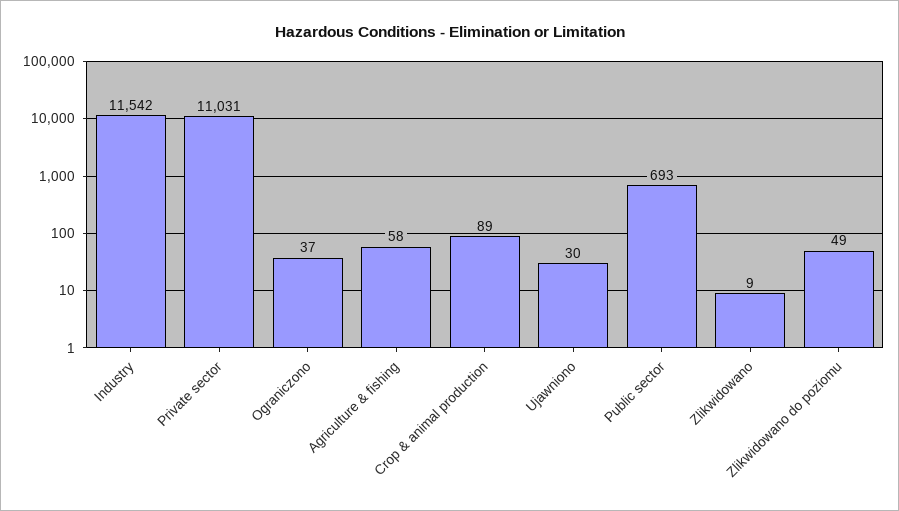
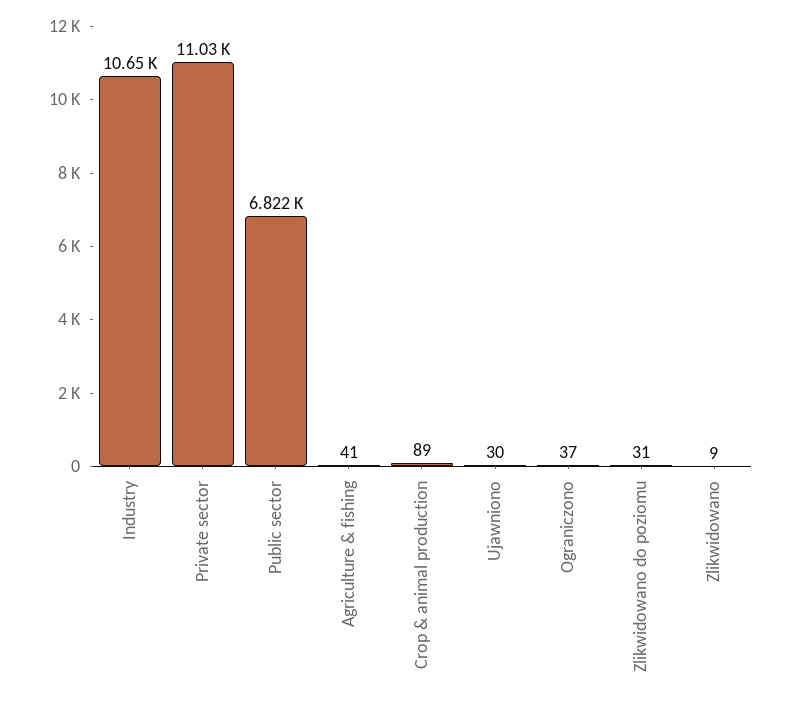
Industry: 11542 -> 10650
Agriculture & fishing: 58 -> 41
Public sector: 693 -> 6822
Zlikwidowano do poziomu: 49 -> 31

